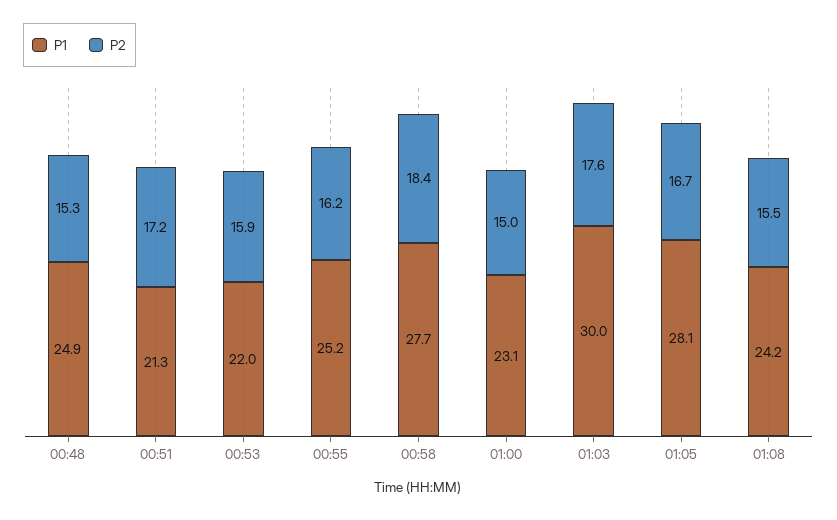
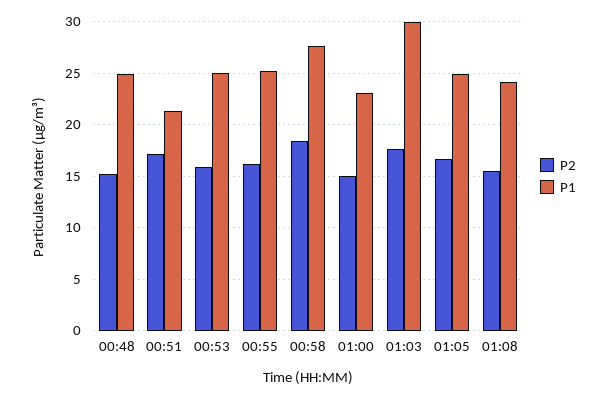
P1, 00:53: 22 -> 25
P1, 01:05: 28.1 -> 25

